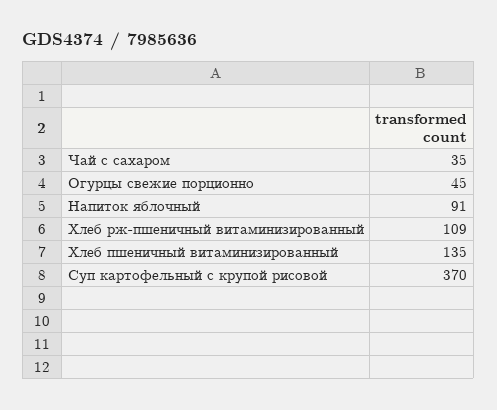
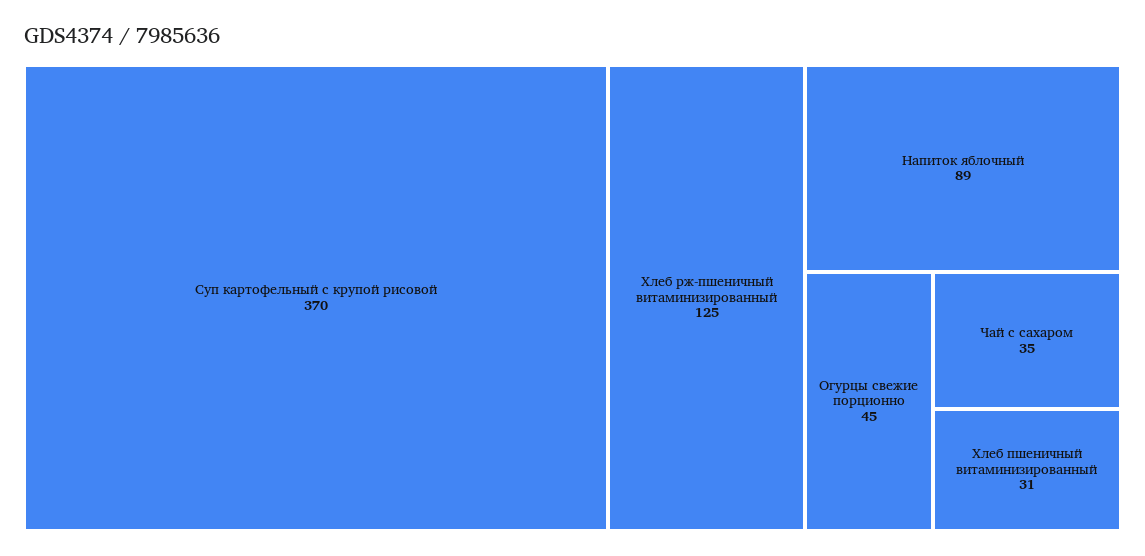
Напиток яблочный: 91 -> 89
Хлеб рж-пшеничный витаминизированный: 109 -> 125
Хлеб пшеничный витаминизированный: 135 -> 31

